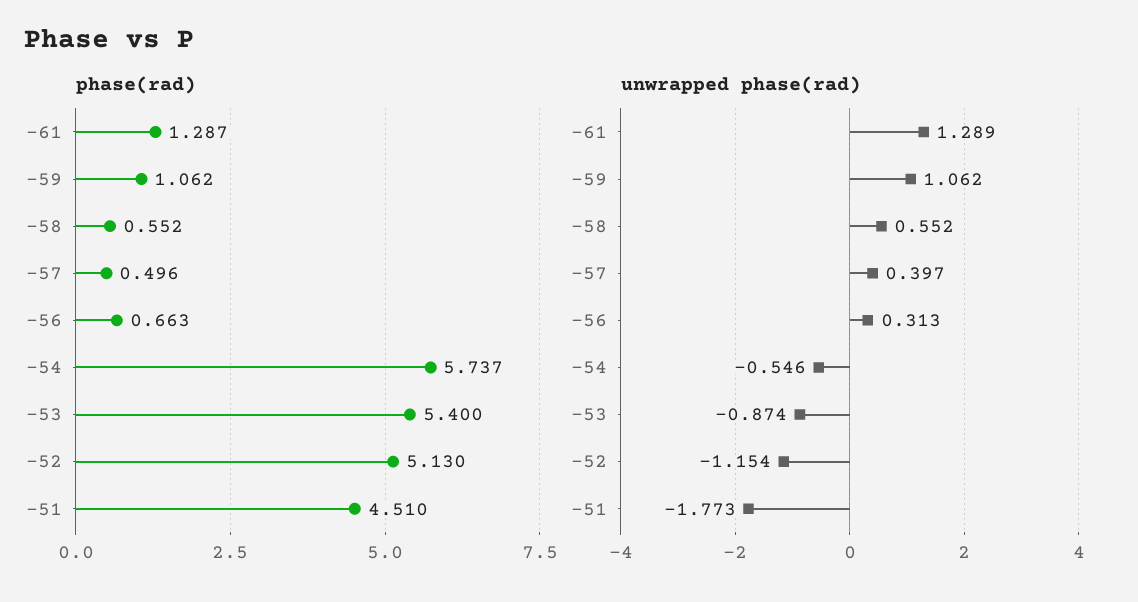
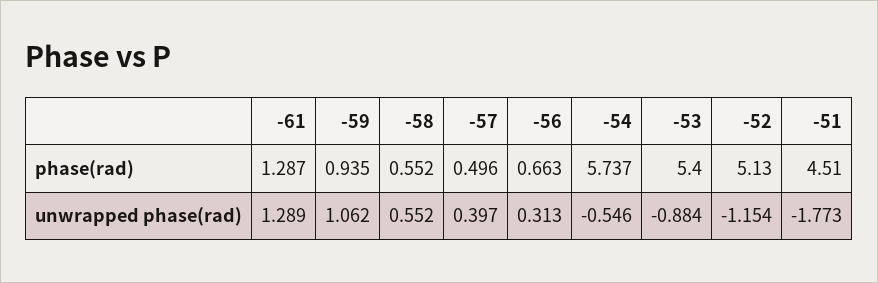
phase(rad), -59: 1.062 -> 0.935
unwrapped phase(rad), -53: -0.874 -> -0.884

